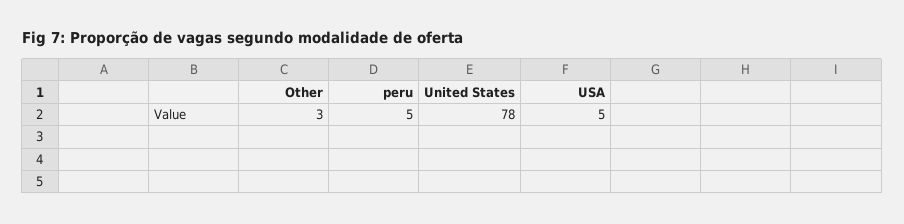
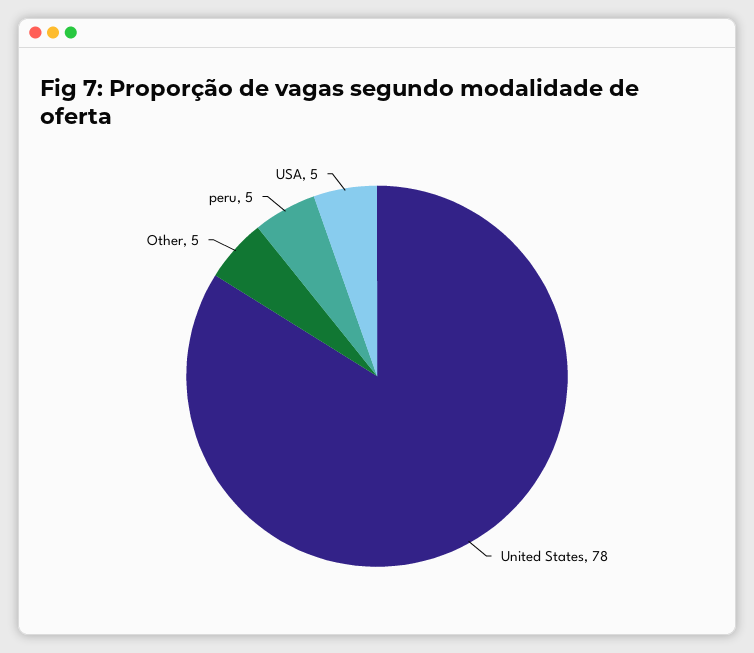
Other: 3 -> 5

